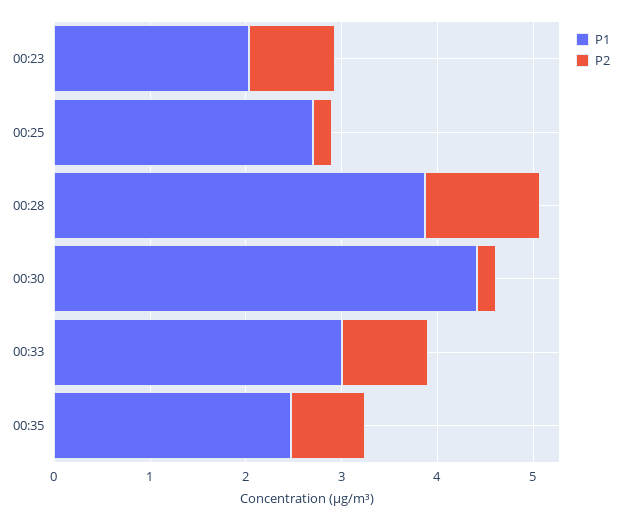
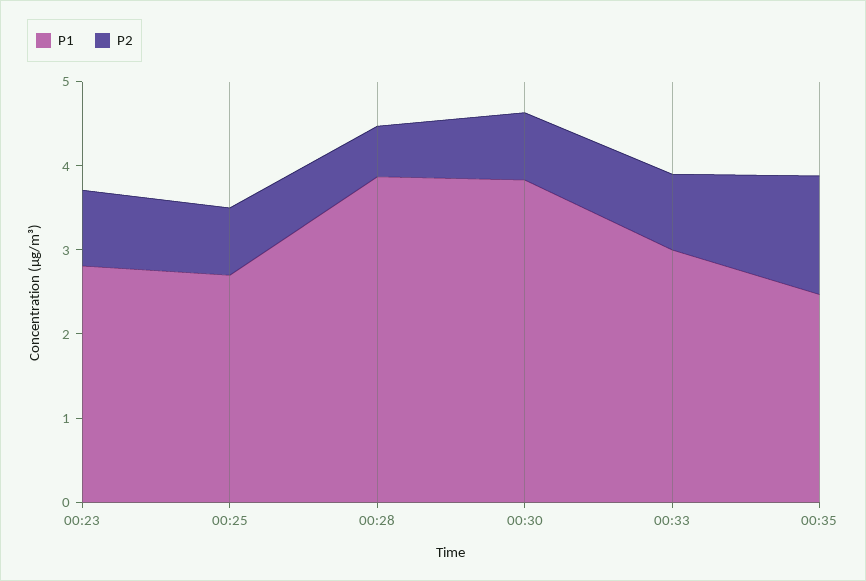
P1, 00:23: 2 -> 2.8
P2, 00:25: 0.2 -> 0.8
P2, 00:28: 1.2 -> 0.6
P1, 00:30: 4.4 -> 3.8
P2, 00:30: 0.2 -> 0.8
P2, 00:35: 0.8 -> 1.4

